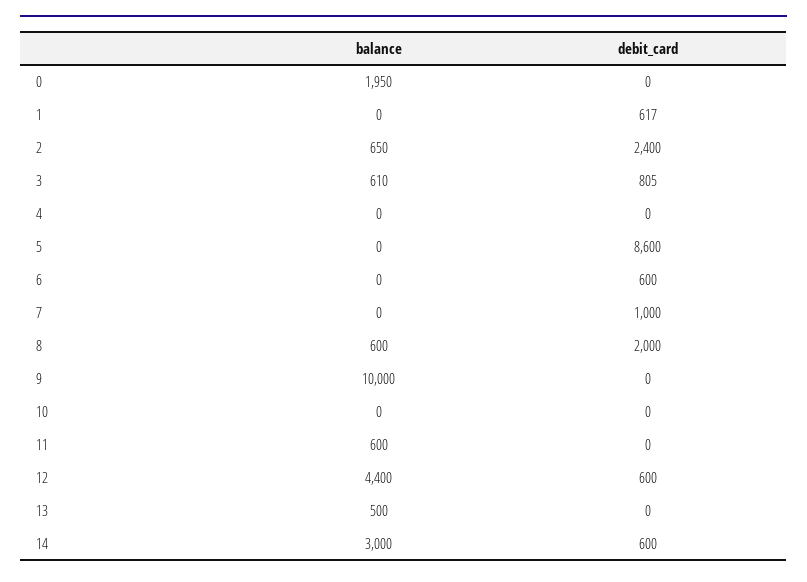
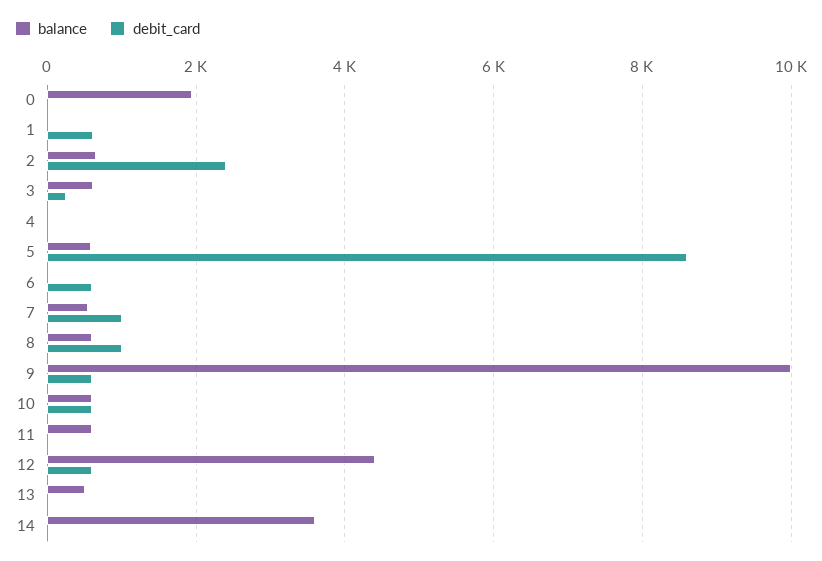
debit_card, 3: 805 -> 200
balance, 5: 0 -> 600
balance, 7: 0 -> 600
debit_card, 8: 2000 -> 1000
debit_card, 9: 0 -> 600
balance, 10: 0 -> 600
debit_card, 10: 0 -> 600
balance, 14: 3000 -> 3600
debit_card, 14: 600 -> 0

